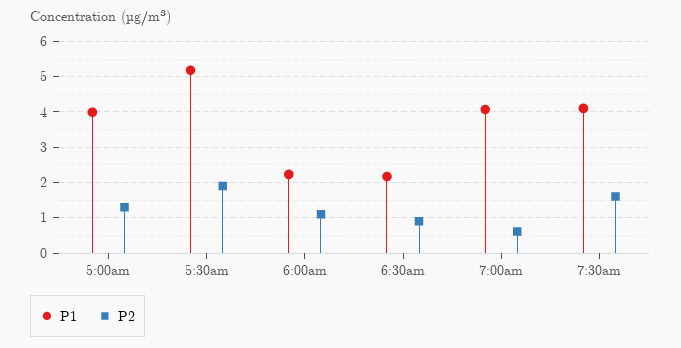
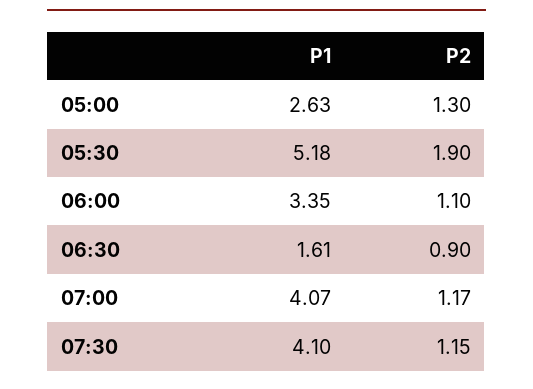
P1, 5:00am: 4 -> 2.63
P1, 6:00am: 2.2 -> 3.35
P1, 6:30am: 2.2 -> 1.61
P2, 7:00am: 0.6 -> 1.17
P2, 7:30am: 1.6 -> 1.15

